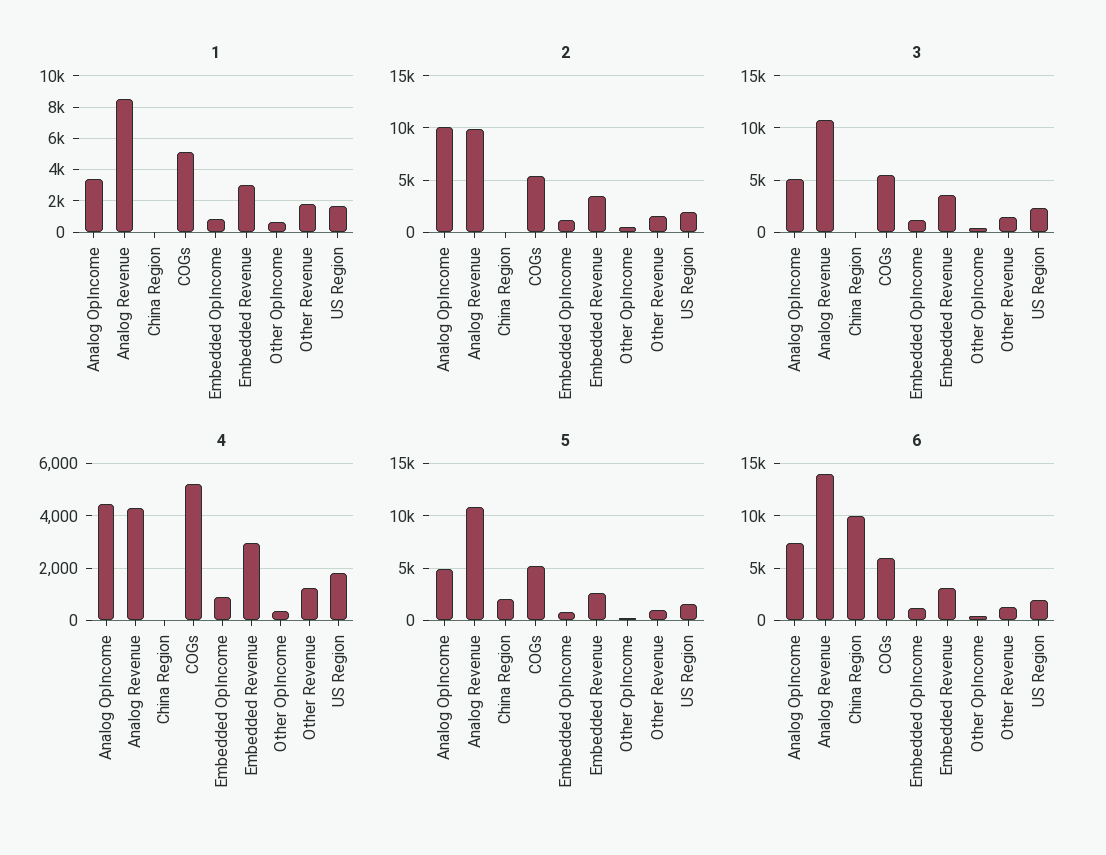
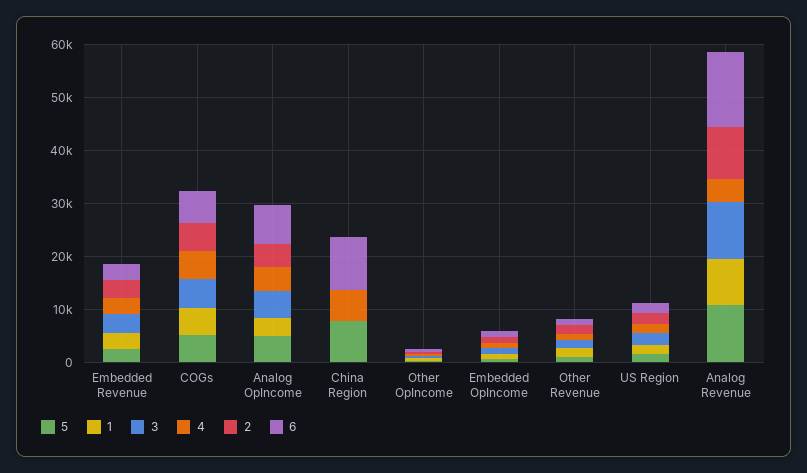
2, Analog OpIncome: 10000 -> 4000
4, China Region: 0 -> 6000
5, China Region: 2000 -> 8000

